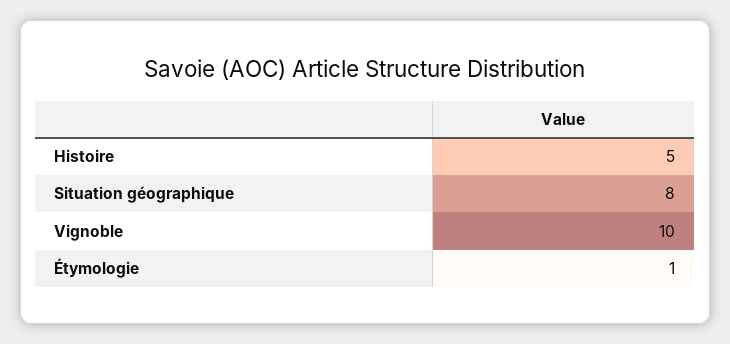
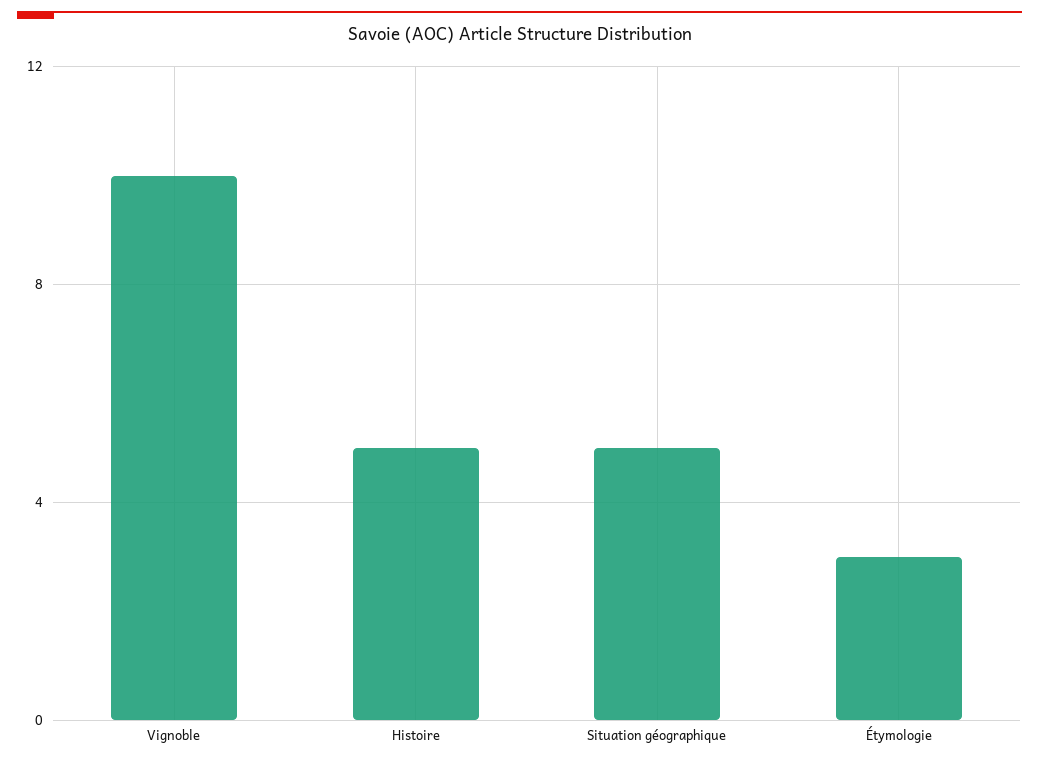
Situation géographique: 8 -> 5
Étymologie: 1 -> 3

